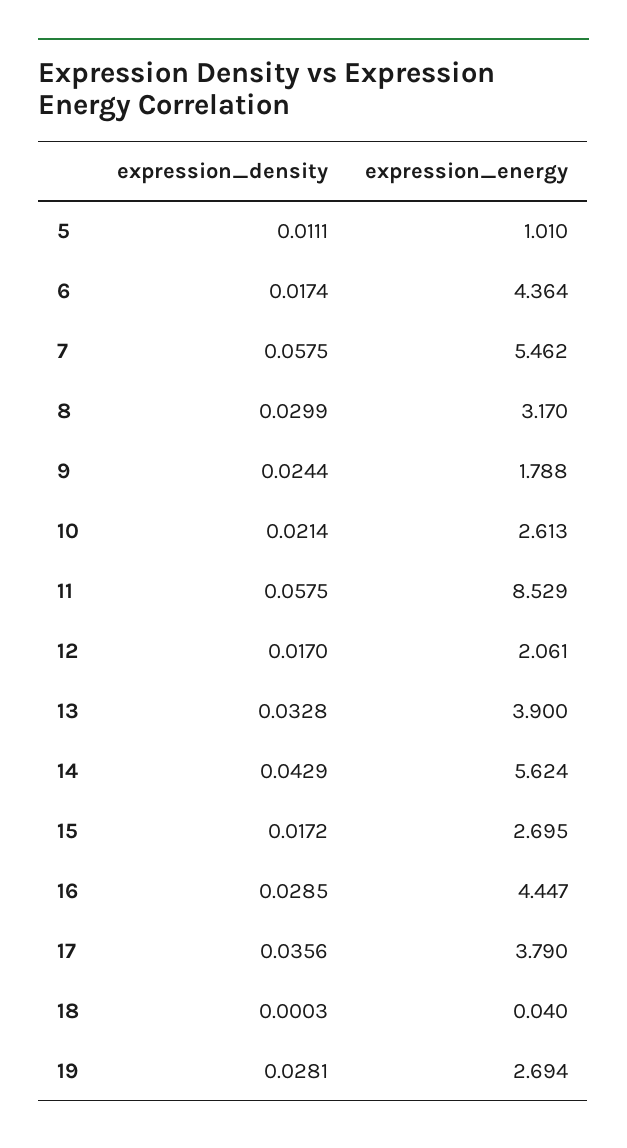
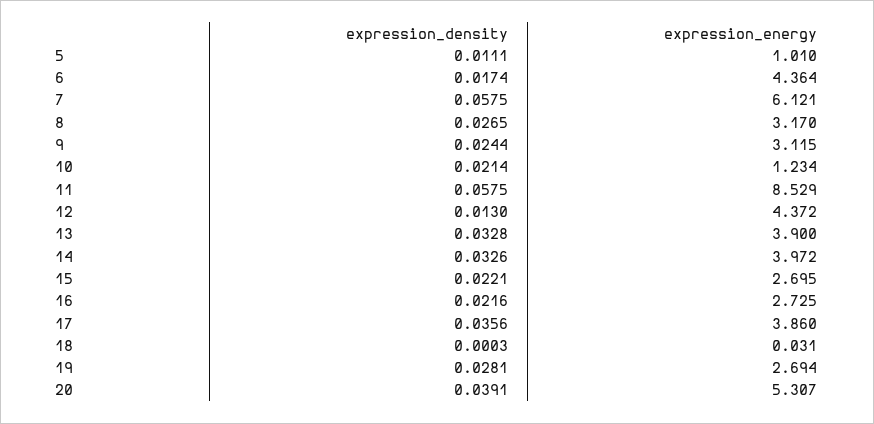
expression_energy, 7: 5.462 -> 6.121
expression_density, 8: 0.0299 -> 0.0265
expression_energy, 9: 1.788 -> 3.115
expression_energy, 10: 2.613 -> 1.234
expression_density, 12: 0.017 -> 0.013
expression_energy, 12: 2.061 -> 4.372
expression_density, 14: 0.0429 -> 0.0326
expression_energy, 14: 5.624 -> 3.972
expression_density, 15: 0.0172 -> 0.0221
expression_density, 16: 0.0285 -> 0.0216
expression_energy, 16: 4.447 -> 2.725
expression_energy, 17: 3.79 -> 3.86
expression_energy, 18: 0.04 -> 0.031
expression_density, 20: none -> 0.0391
expression_energy, 20: none -> 5.307

